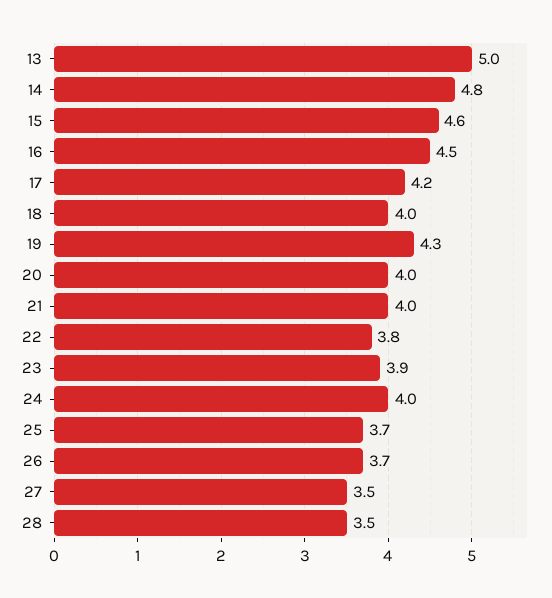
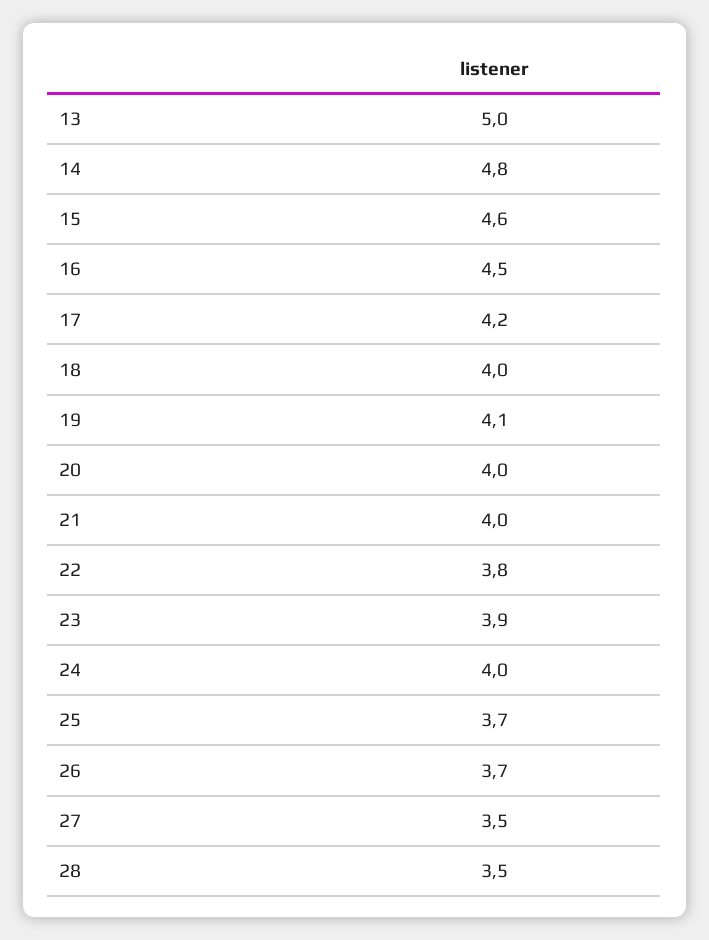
19: 4.3 -> 4.1

